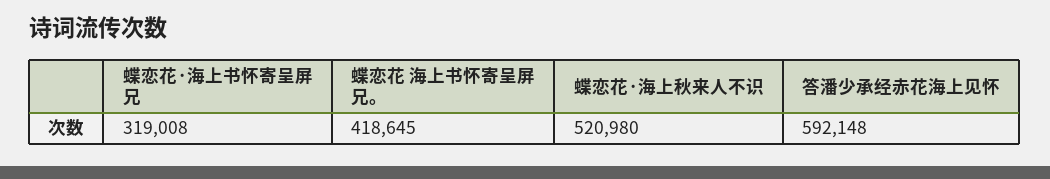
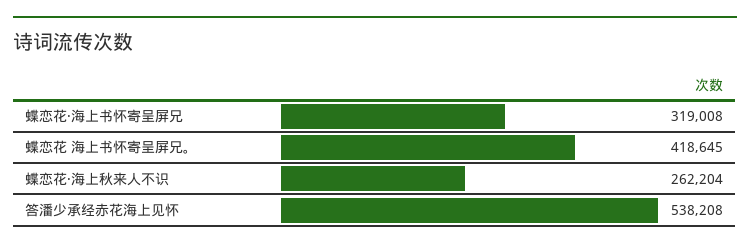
蝶恋花·海上秋来人不识: 520980 -> 262204
答潘少承经赤花海上见怀: 592148 -> 538208

